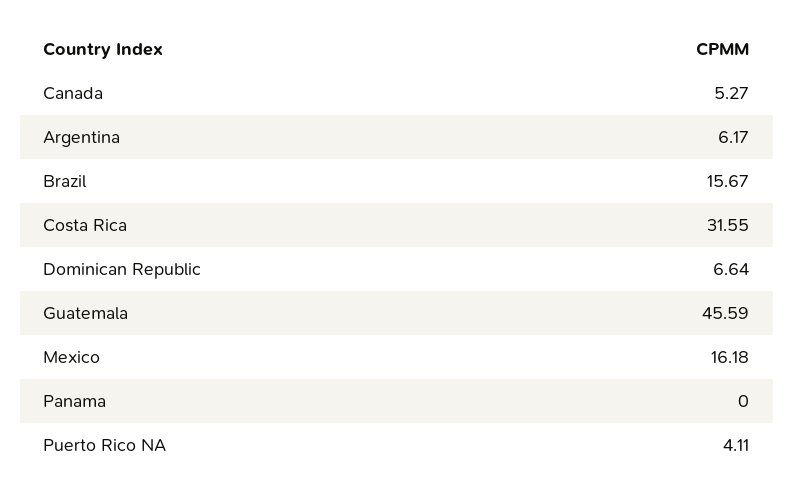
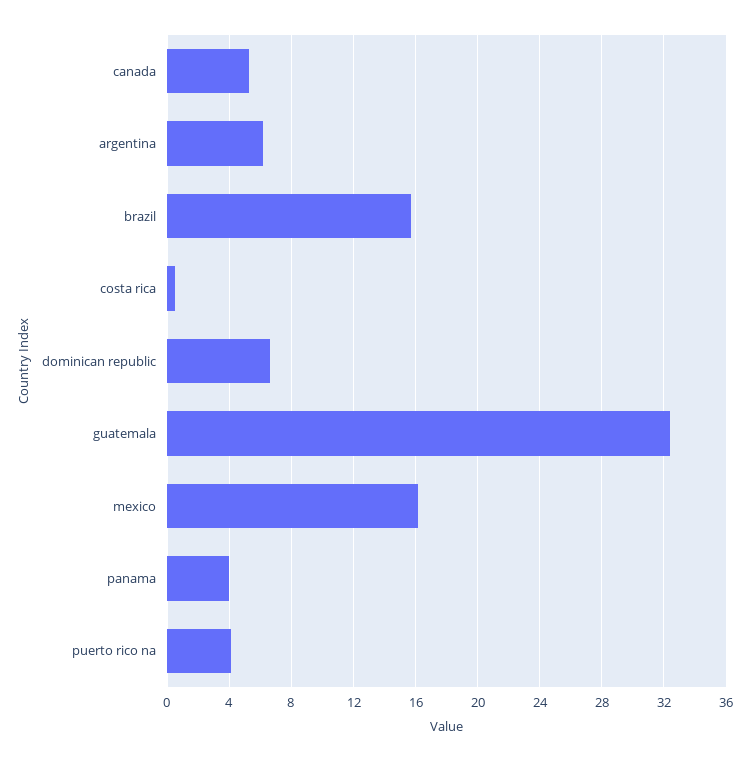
Costa Rica: 31.55 -> 0.5
Guatemala: 45.59 -> 32.5
Panama: 0 -> 4

